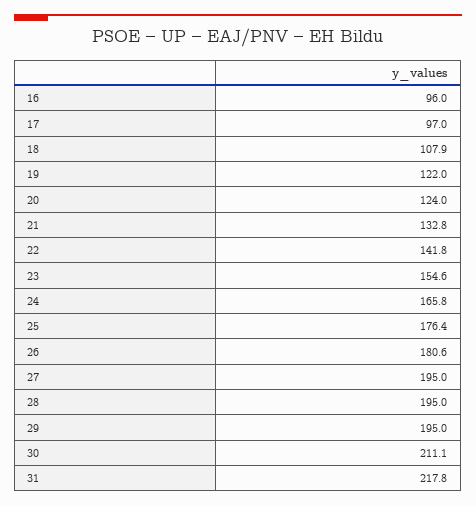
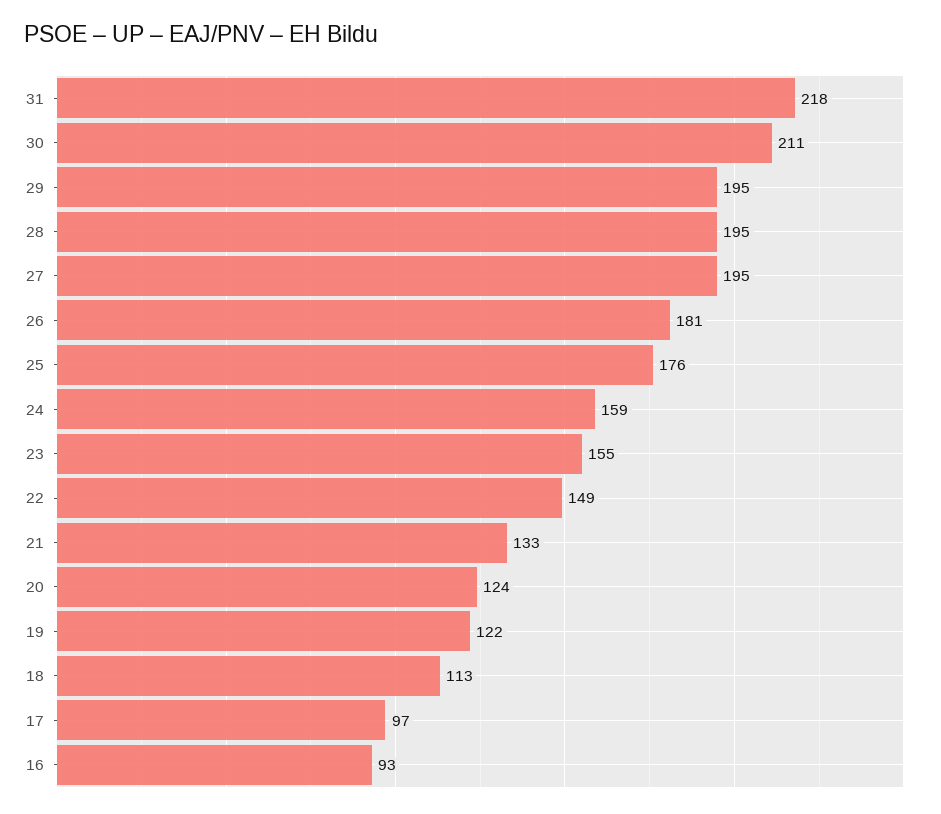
16: 96 -> 93
18: 107.9 -> 113
22: 141.8 -> 149
24: 165.8 -> 159

